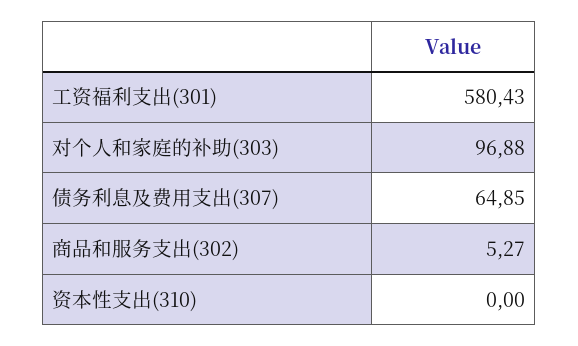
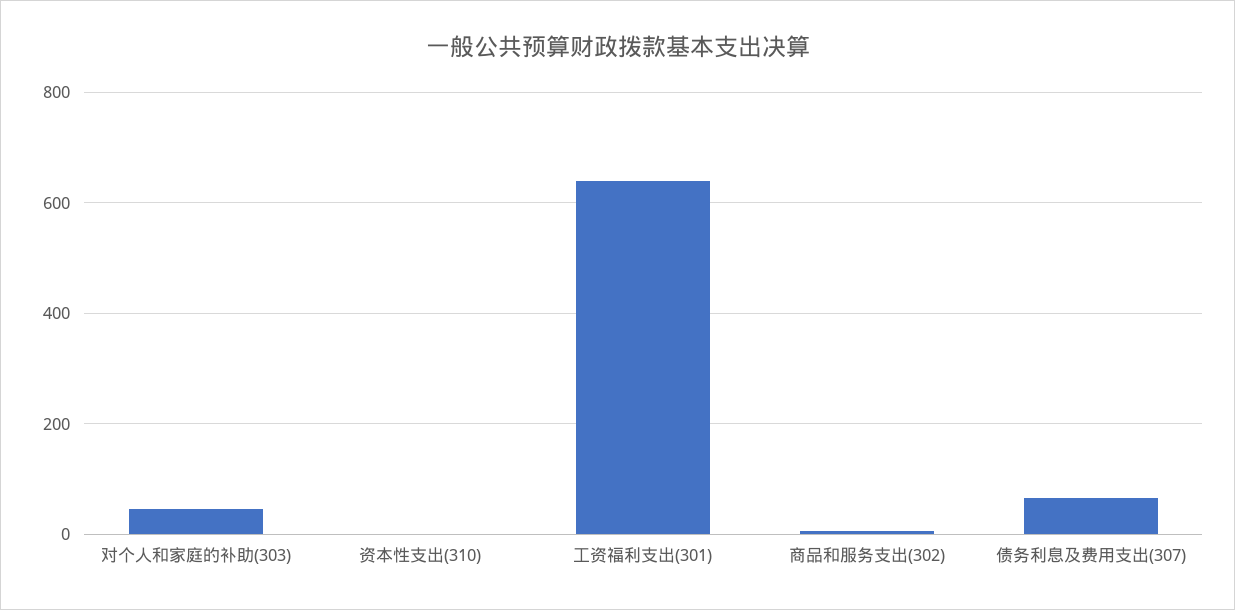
工资福利支出(301): 580.43 -> 640
对个人和家庭的补助(303): 96.88 -> 40

